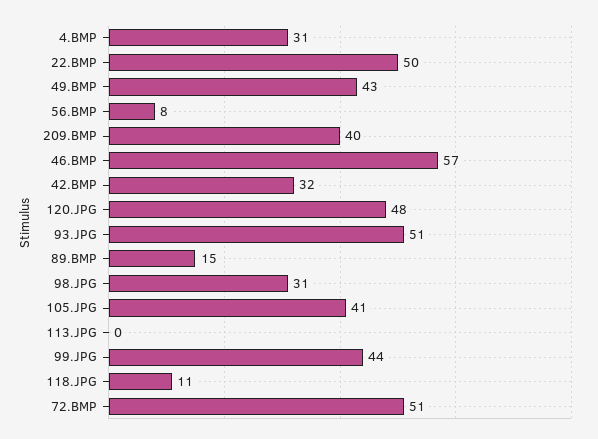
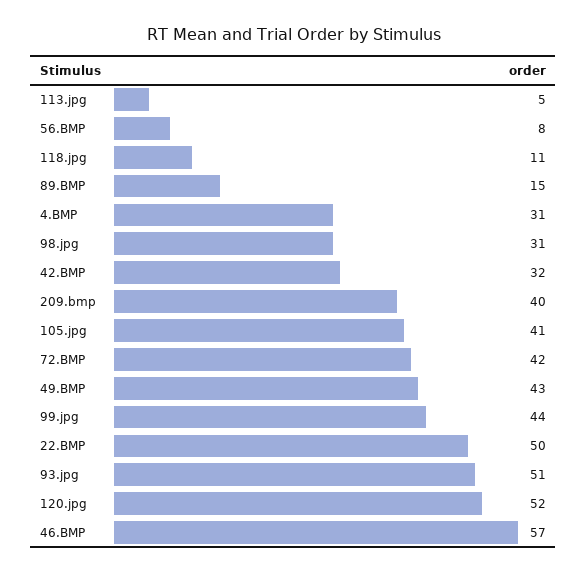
120.JPG: 48 -> 52
113.JPG: 0 -> 5
72.BMP: 51 -> 42

